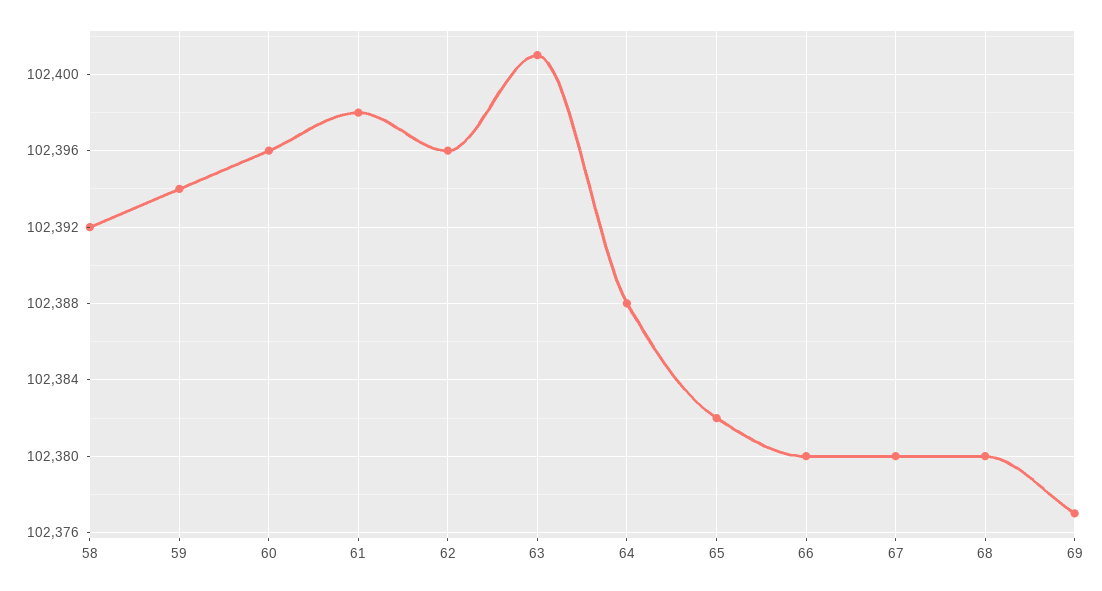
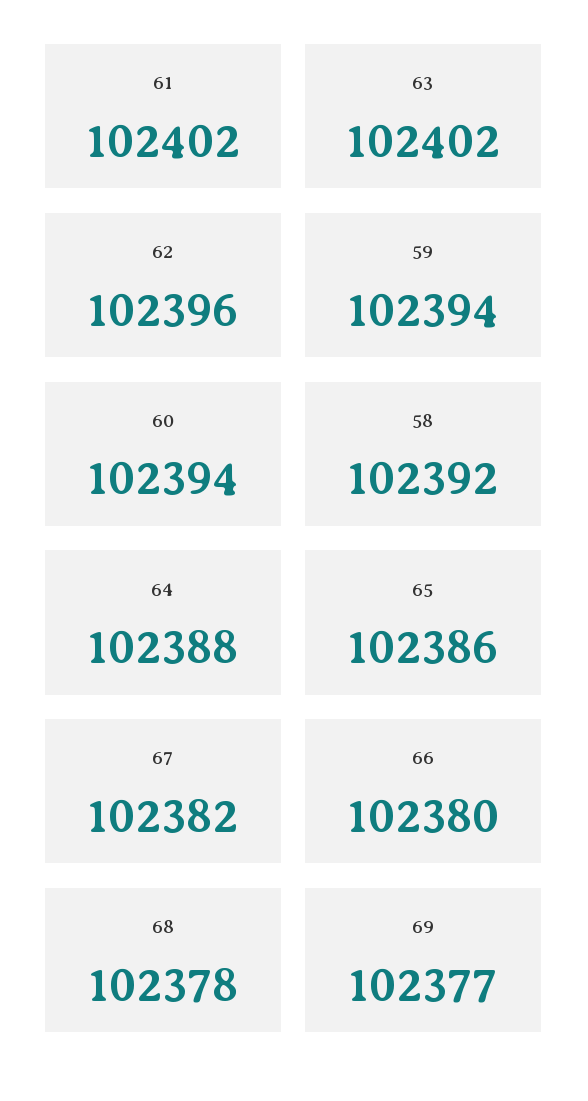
60: 102396 -> 102394
61: 102398 -> 102402
63: 102401 -> 102402
65: 102382 -> 102386
67: 102380 -> 102382
68: 102380 -> 102378

